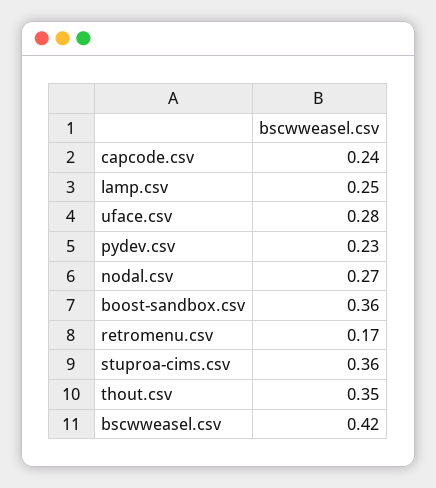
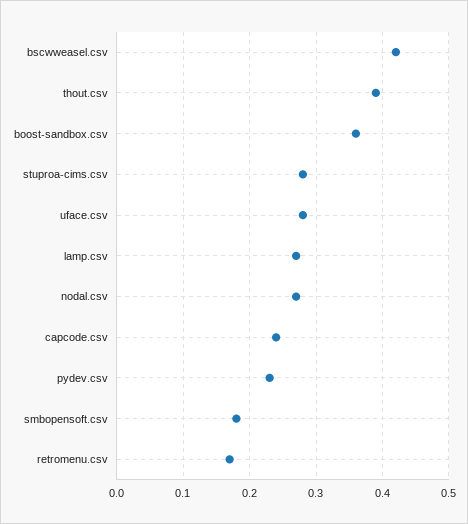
lamp.csv: 0.25 -> 0.27
stuproa-cims.csv: 0.36 -> 0.28
thout.csv: 0.35 -> 0.39
smbopensoft.csv: none -> 0.18

